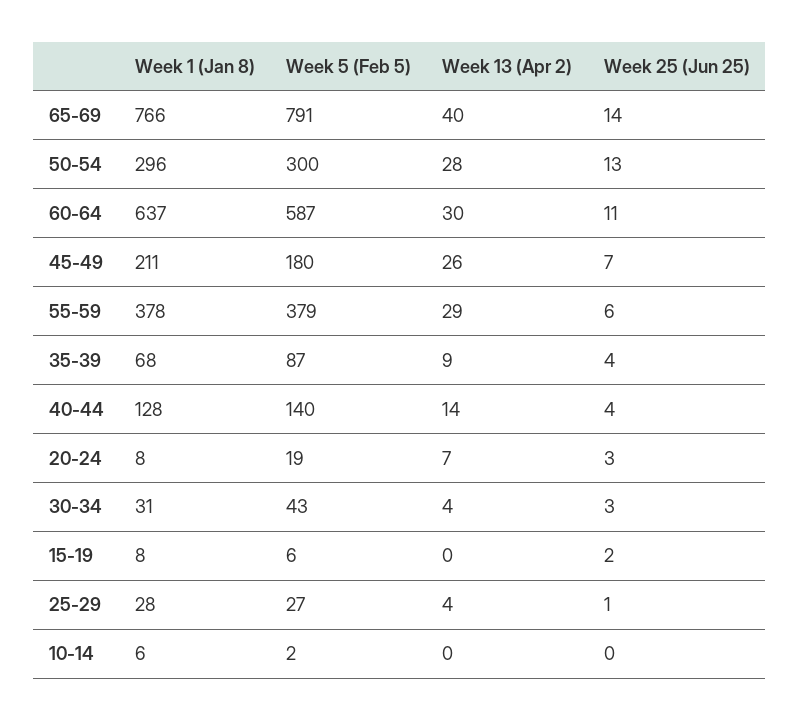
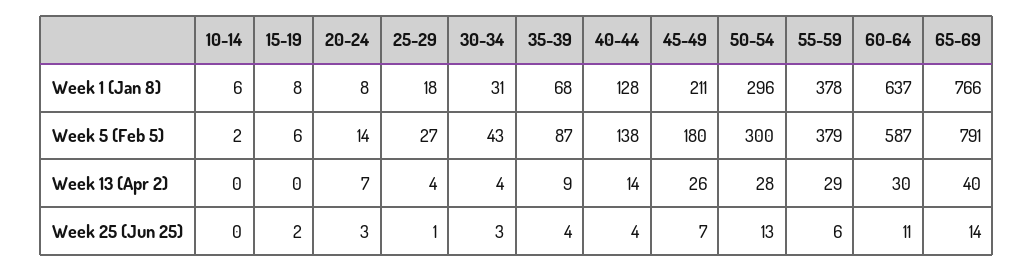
Week 5 (Feb 5), 40-44: 140 -> 138
Week 5 (Feb 5), 20-24: 19 -> 14
Week 1 (Jan 8), 25-29: 28 -> 18

